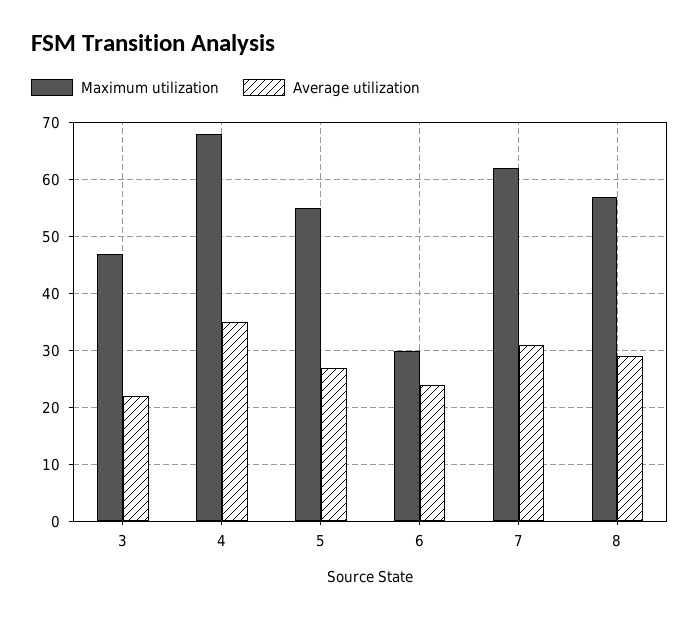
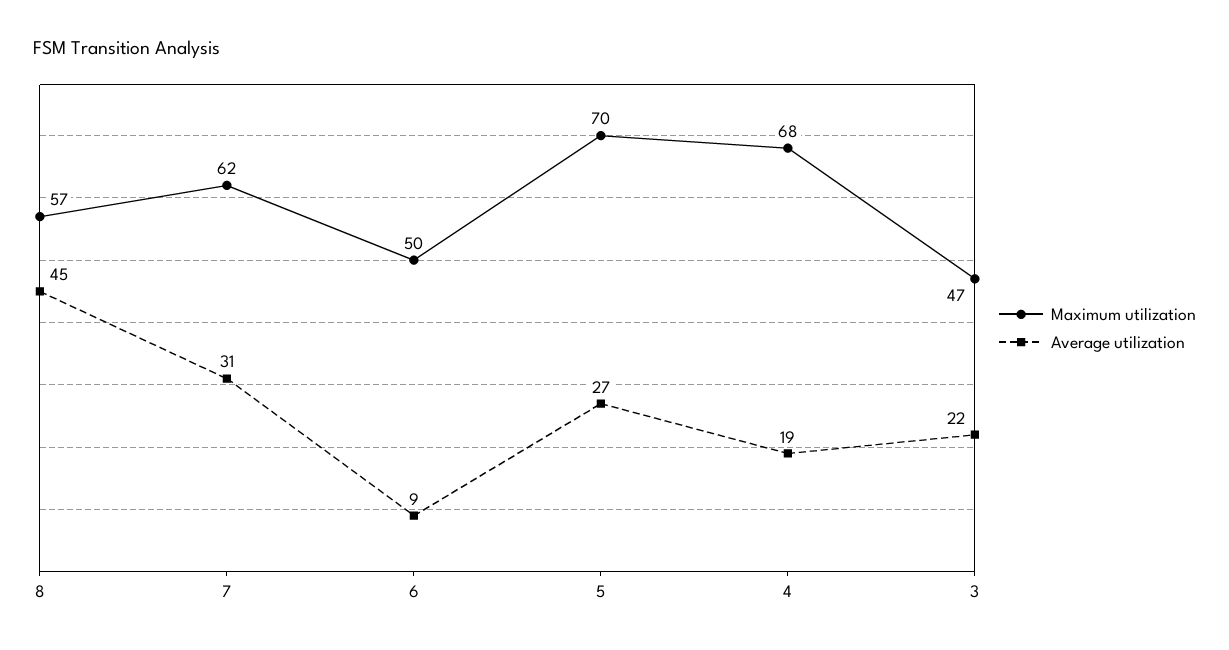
Average utilization, 4: 35 -> 19
Maximum utilization, 5: 55 -> 70
Maximum utilization, 6: 30 -> 50
Average utilization, 6: 25 -> 9
Average utilization, 8: 30 -> 45

